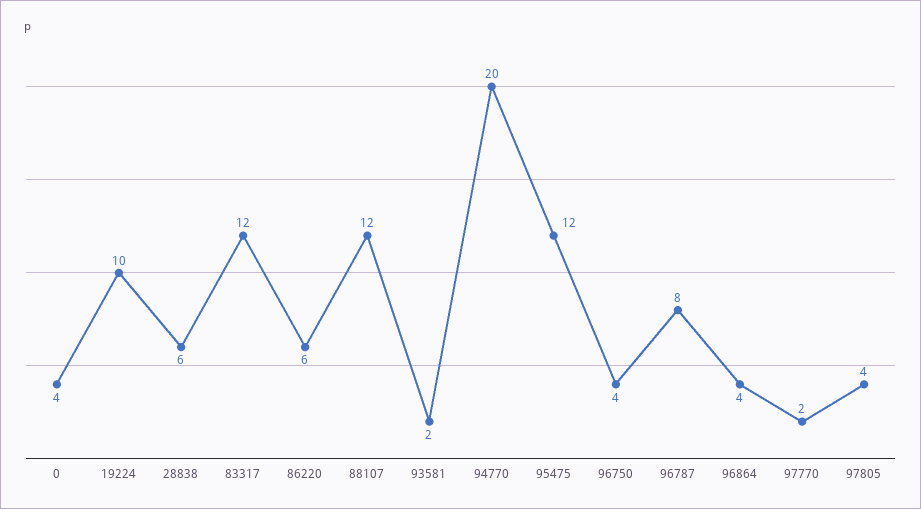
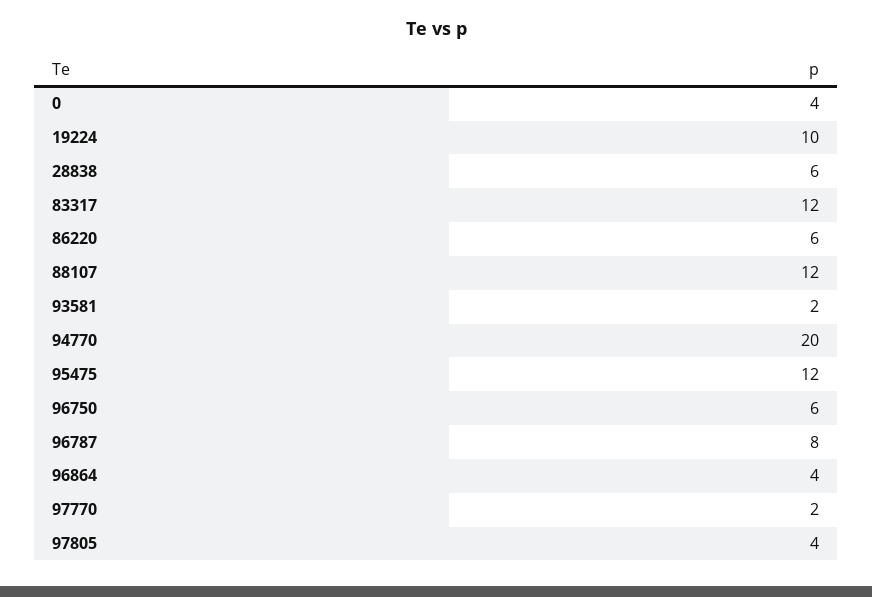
96750: 4 -> 6

